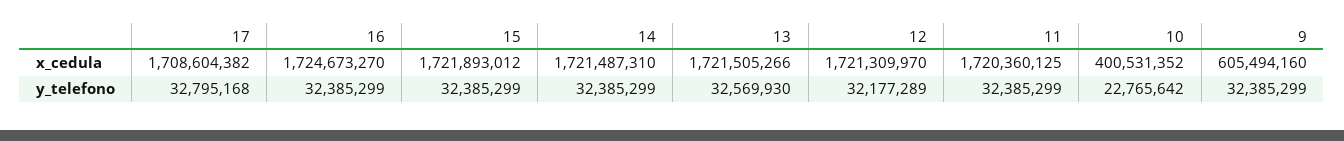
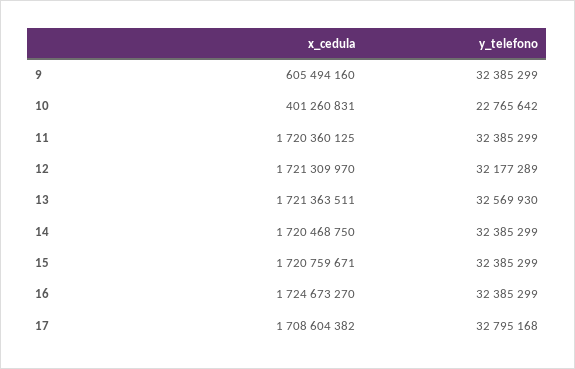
15, x_cedula: 1721893012 -> 1720759671
14, x_cedula: 1721487310 -> 1720468750
13, x_cedula: 1721505266 -> 1721363511
10, x_cedula: 400531352 -> 401260831

